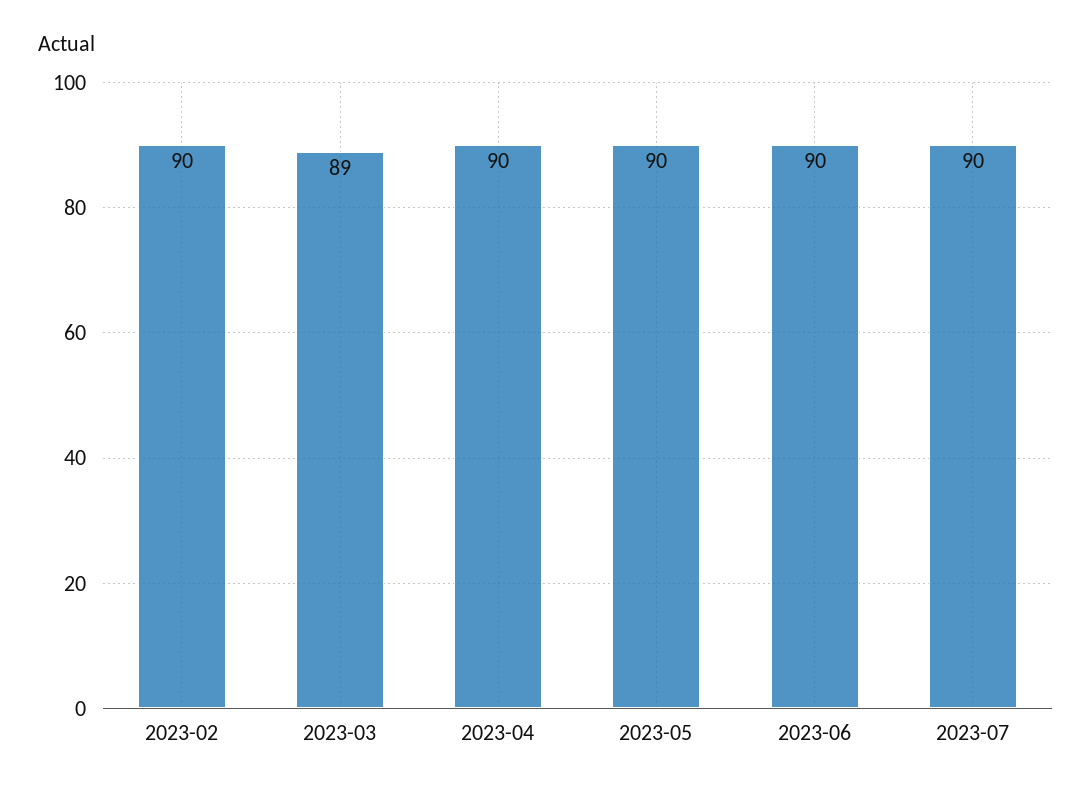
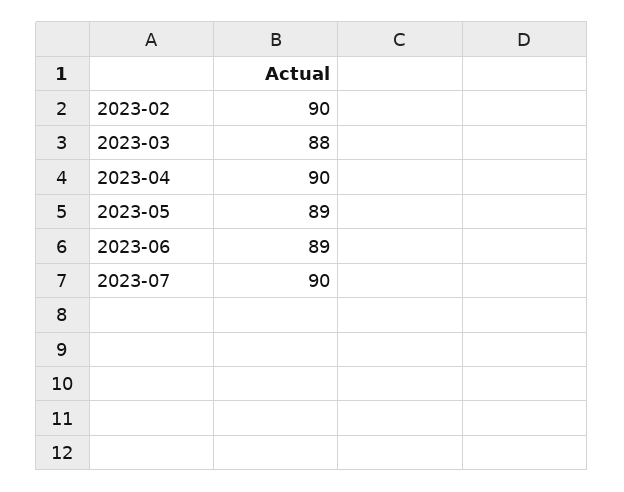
2023-03: 89 -> 88
2023-05: 90 -> 89
2023-06: 90 -> 89

